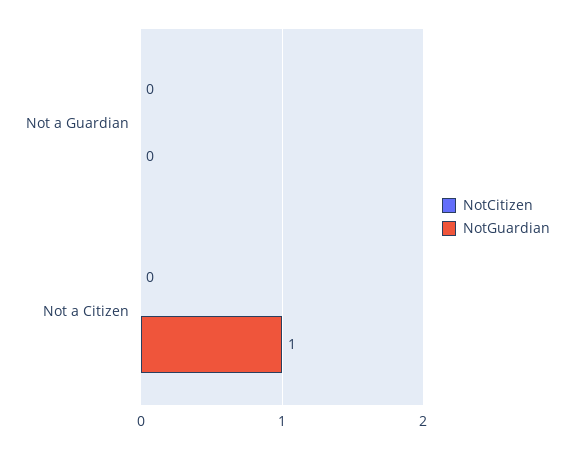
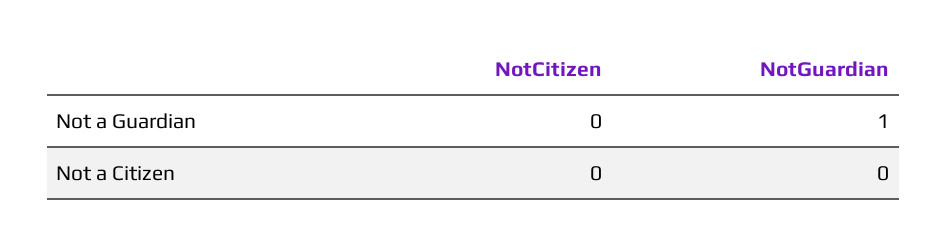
NotGuardian, Not a Guardian: 0 -> 1
NotGuardian, Not a Citizen: 1 -> 0

